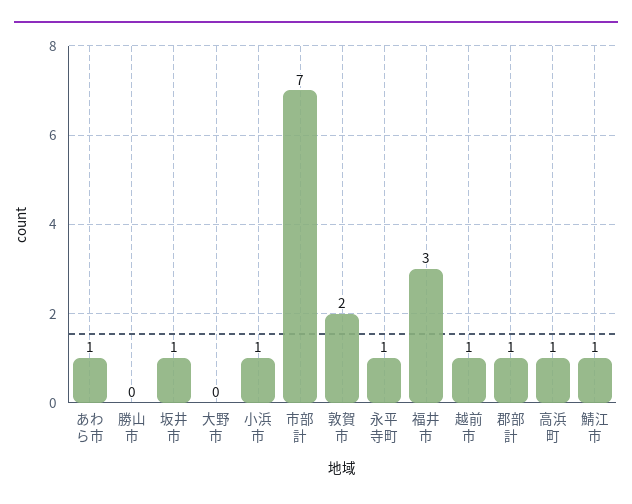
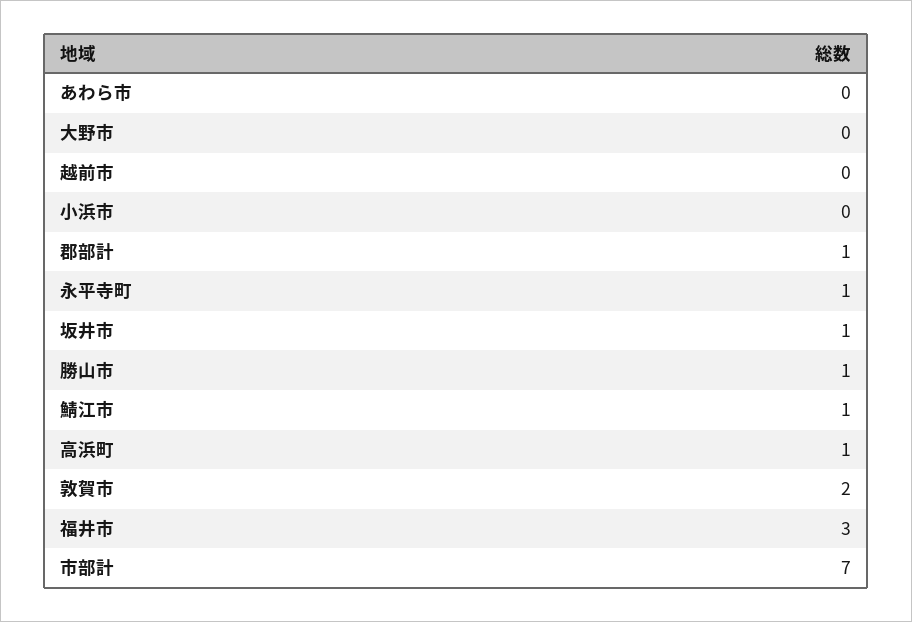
あわら市: 1 -> 0
勝山市: 0 -> 1
小浜市: 1 -> 0
越前市: 1 -> 0

